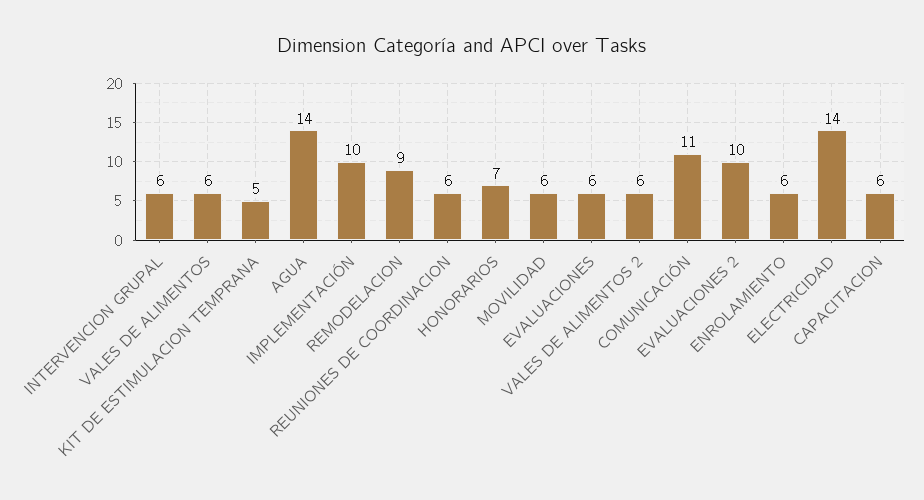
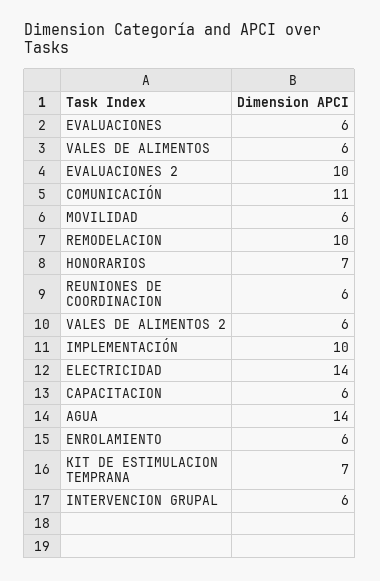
KIT DE ESTIMULACION TEMPRANA: 5 -> 7
REMODELACION: 9 -> 10

